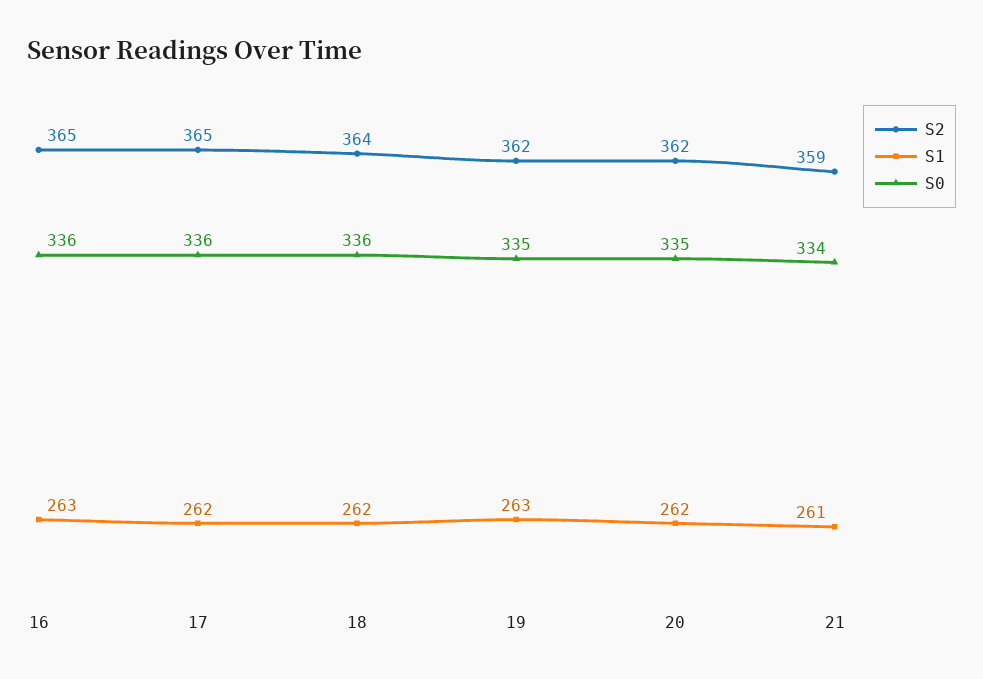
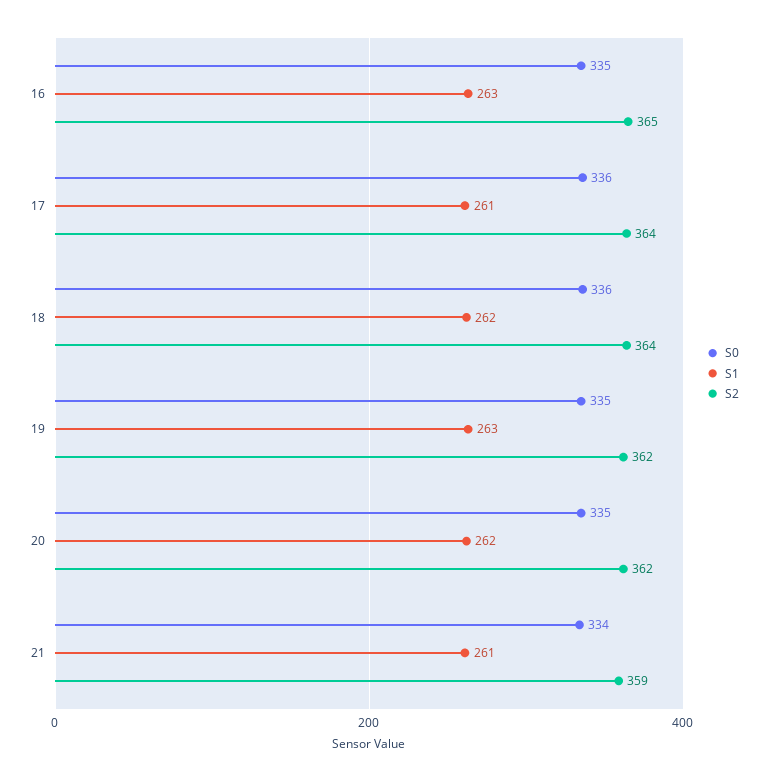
S0, 16: 336 -> 335
S2, 17: 365 -> 364
S1, 17: 262 -> 261

